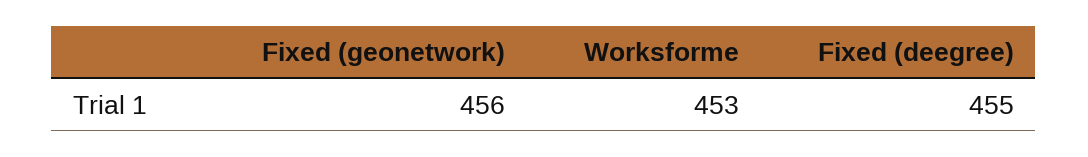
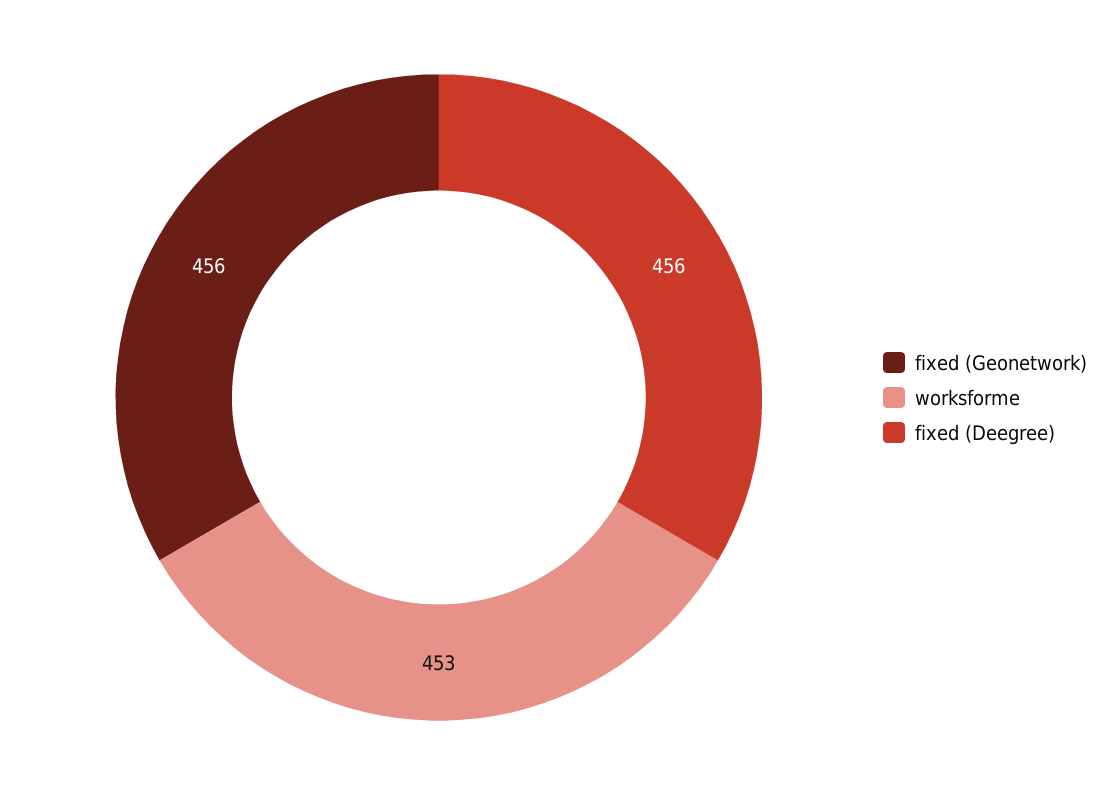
Fixed (deegree): 455 -> 456

